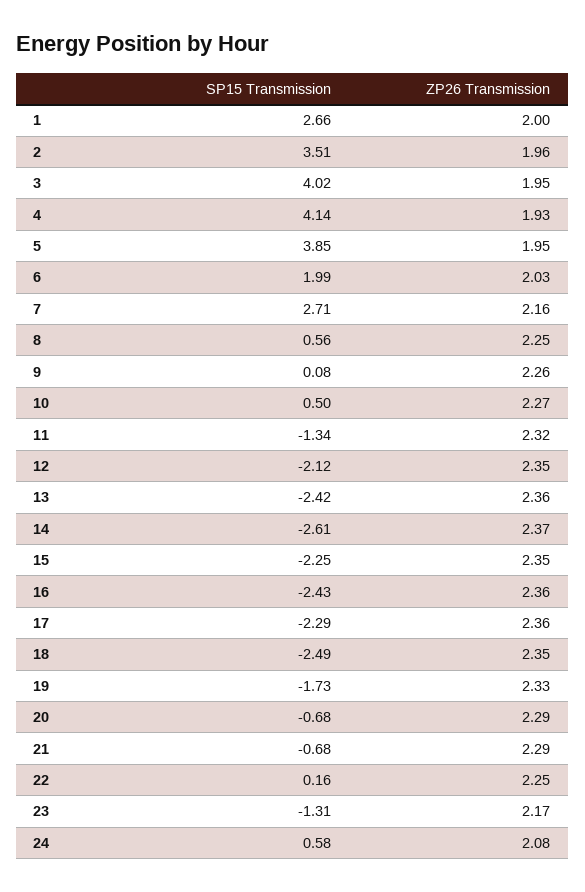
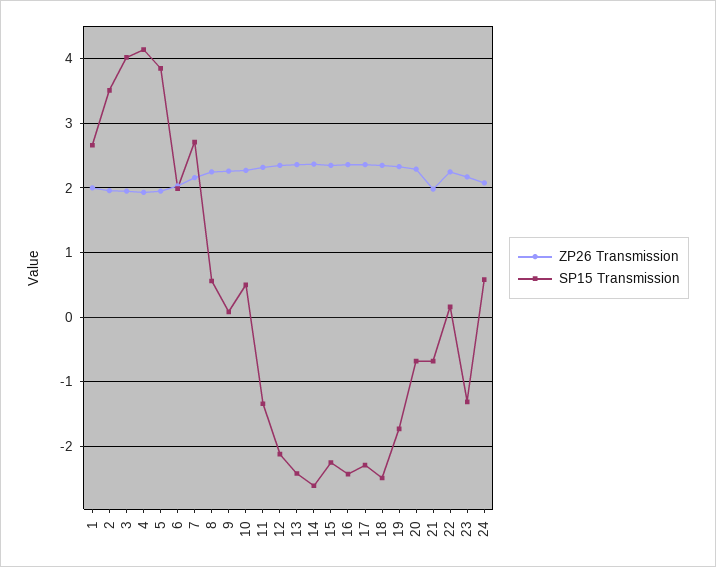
ZP26 Transmission, 21: 2.29 -> 2

